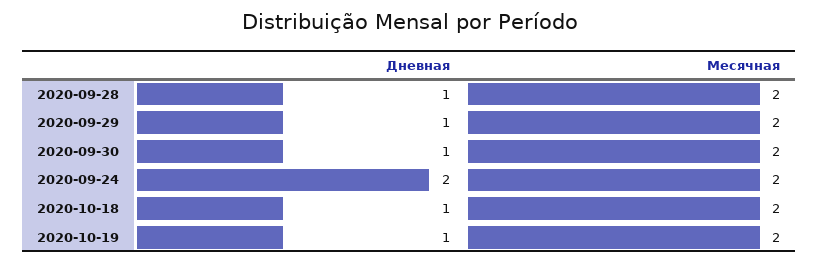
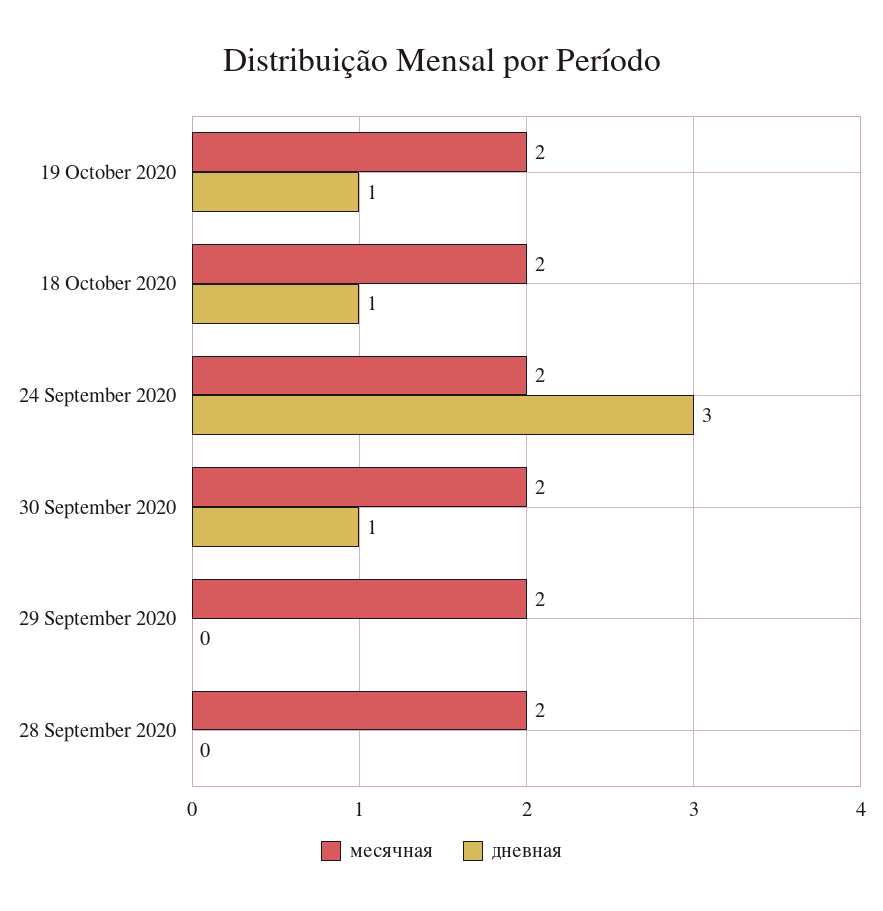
Дневная, 2020-09-28: 1 -> 0
Дневная, 2020-09-29: 1 -> 0
Дневная, 2020-09-24: 2 -> 3

